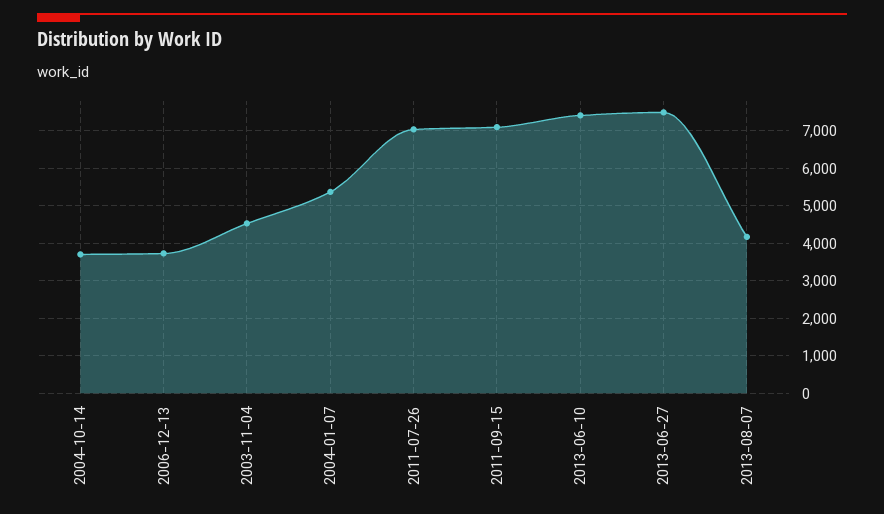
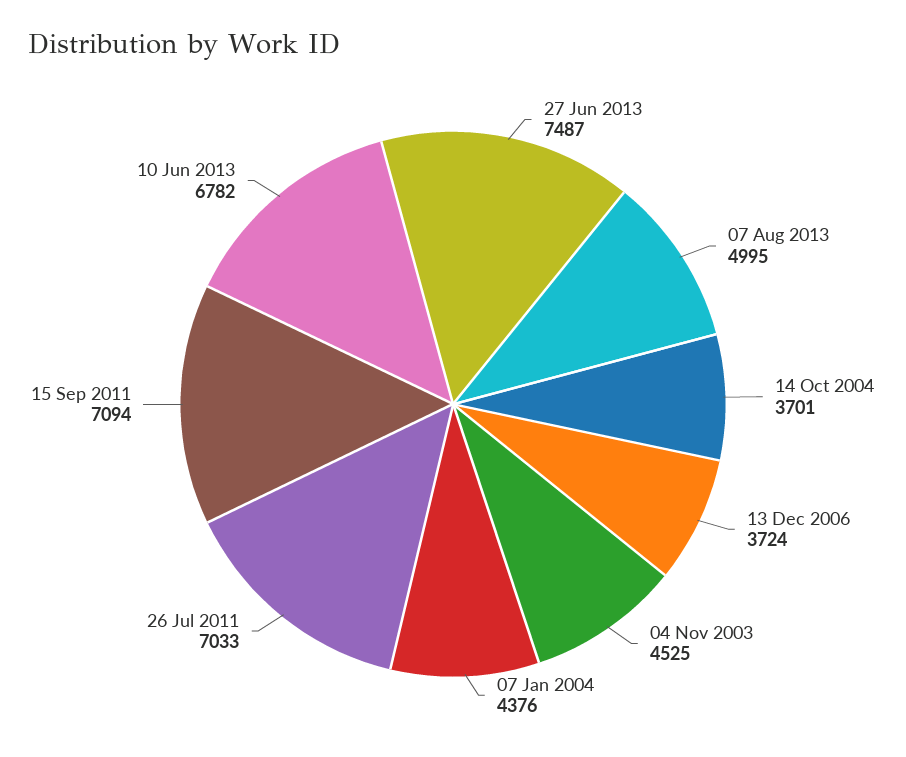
2004-01-07: 5400 -> 4376
2013-06-10: 7400 -> 6782
2013-08-07: 4200 -> 4995

